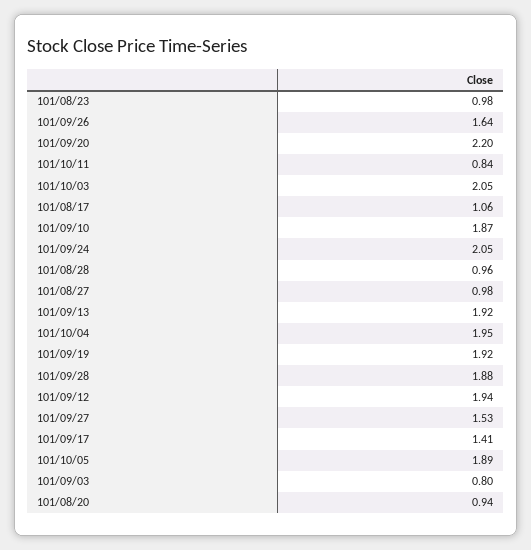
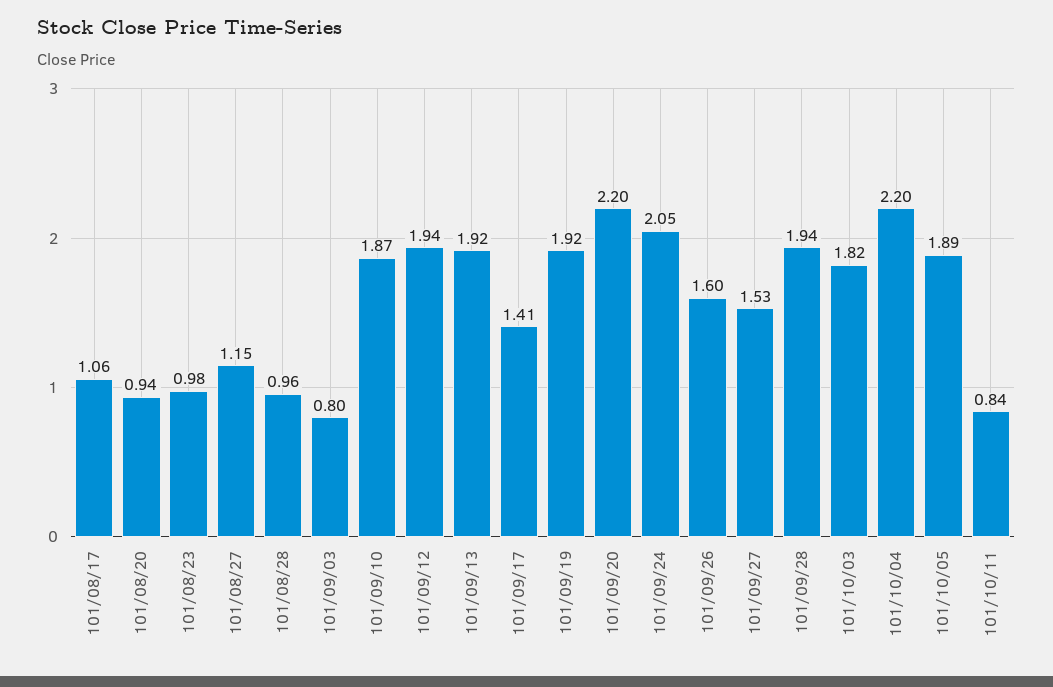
101/09/26: 1.64 -> 1.6
101/10/03: 2.05 -> 1.82
101/08/27: 0.98 -> 1.15
101/10/04: 1.95 -> 2.2
101/09/28: 1.88 -> 1.94

